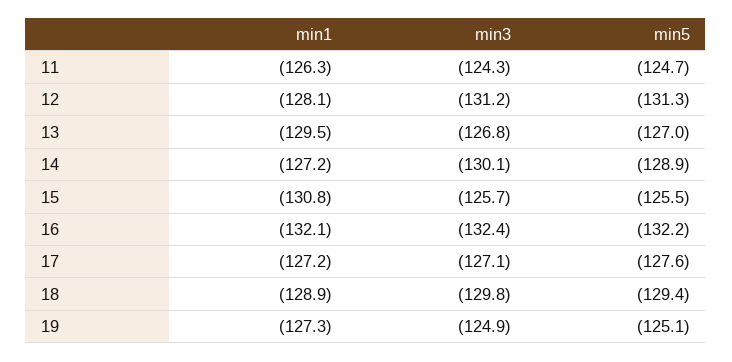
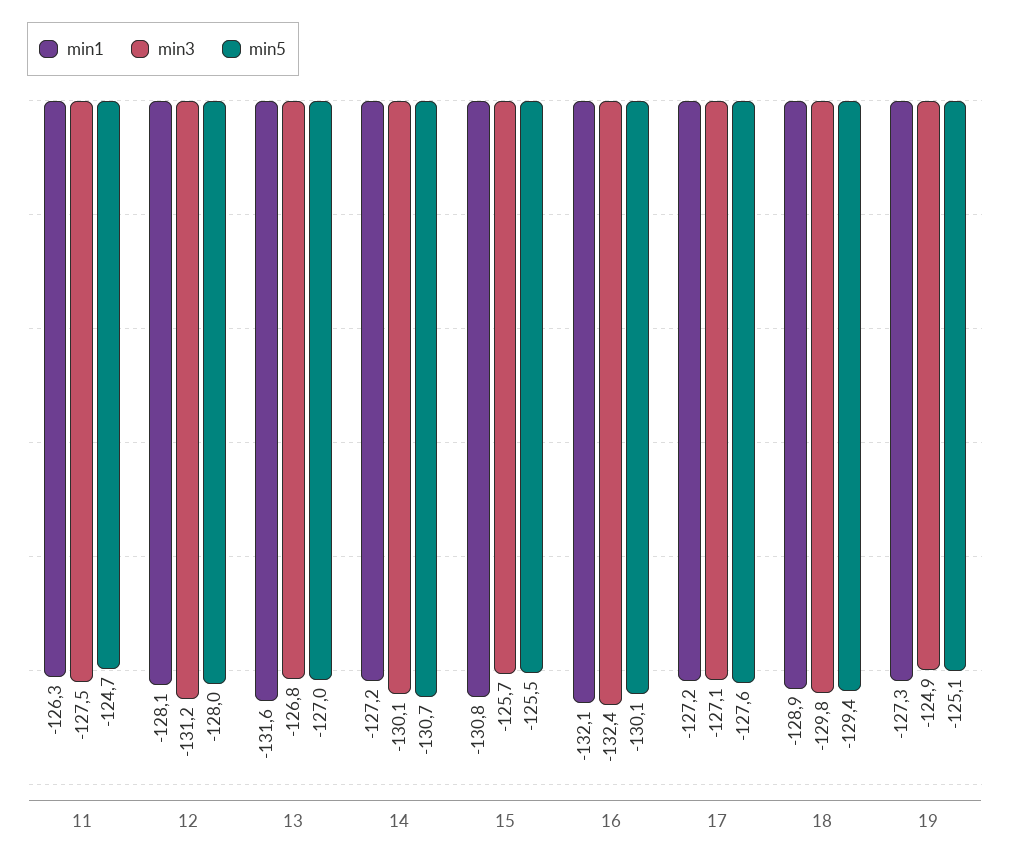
min3, 11: -124.3 -> -127.5
min5, 12: -131.3 -> -128
min1, 13: -129.5 -> -131.6
min5, 14: -128.9 -> -130.7
min5, 16: -132.2 -> -130.1

